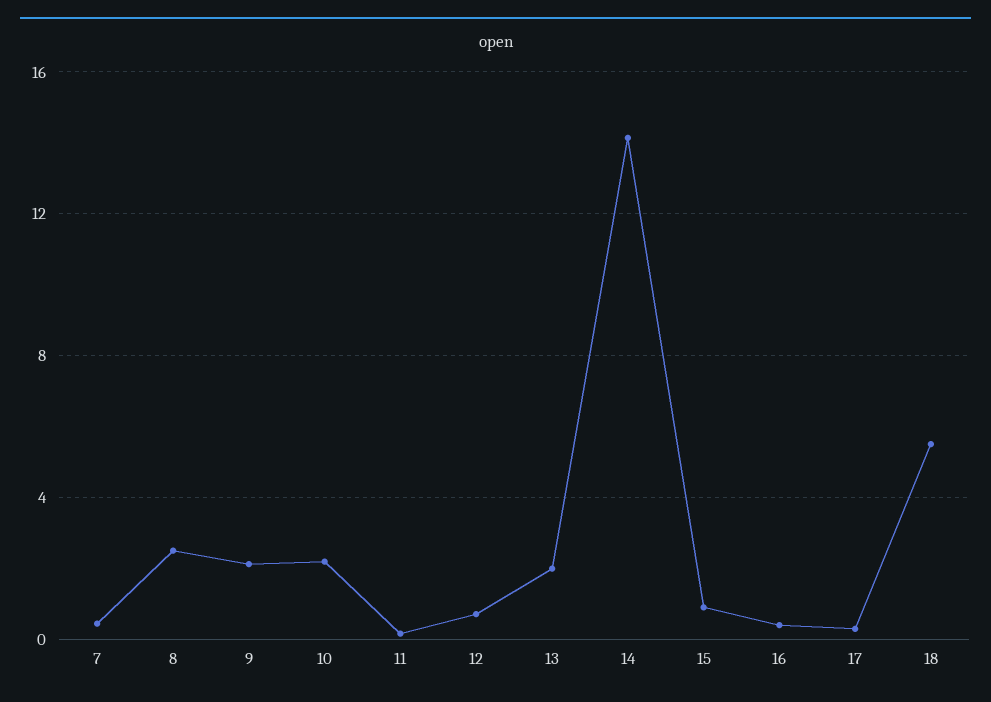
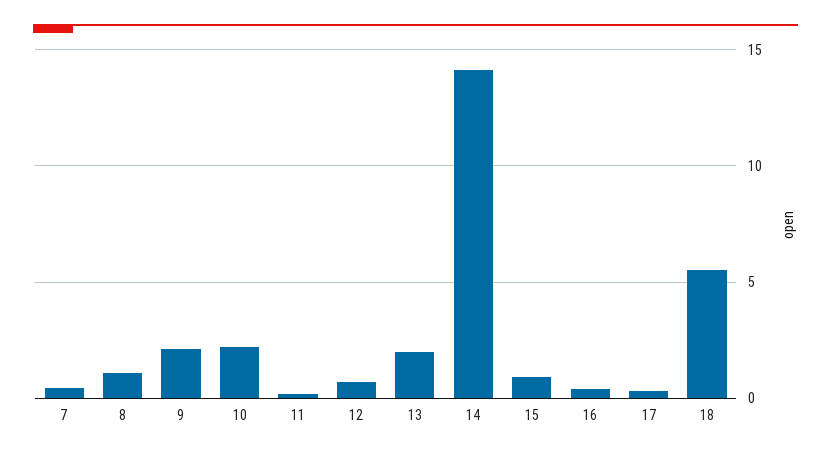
8: 2.5 -> 1

